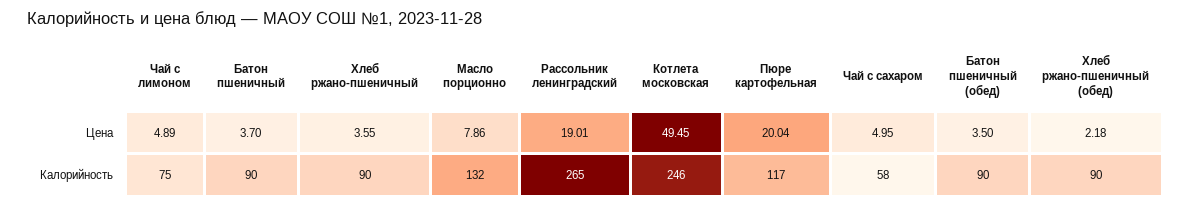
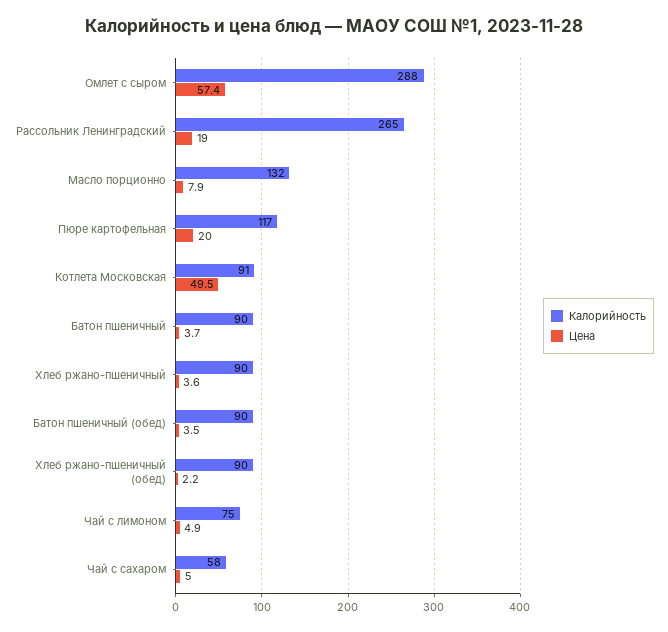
Калорийность, Котлета московская: 246 -> 91
Калорийность, Омлет с сыром: none -> 288
Цена, Омлет с сыром: none -> 57.4

